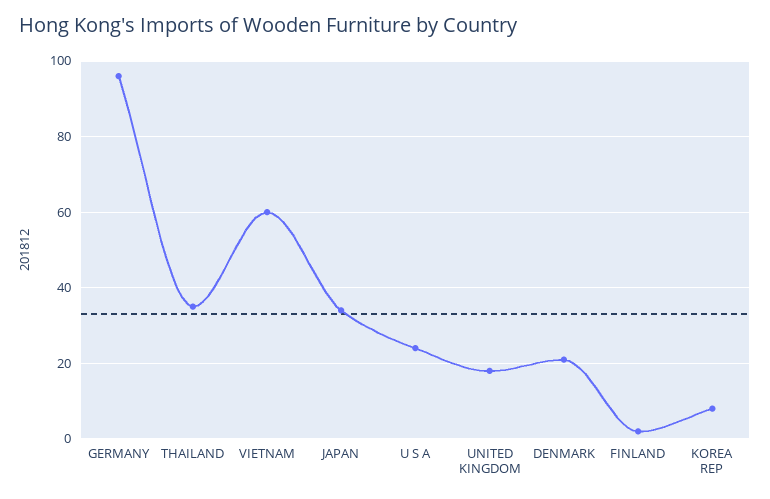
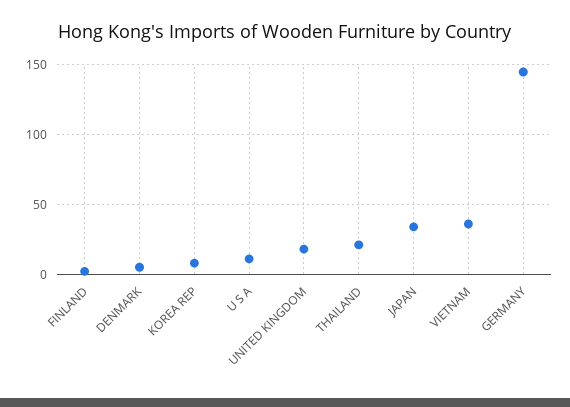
GERMANY: 95 -> 145
THAILAND: 35 -> 20
VIETNAM: 60 -> 35
U S A: 25 -> 10
DENMARK: 20 -> 5

